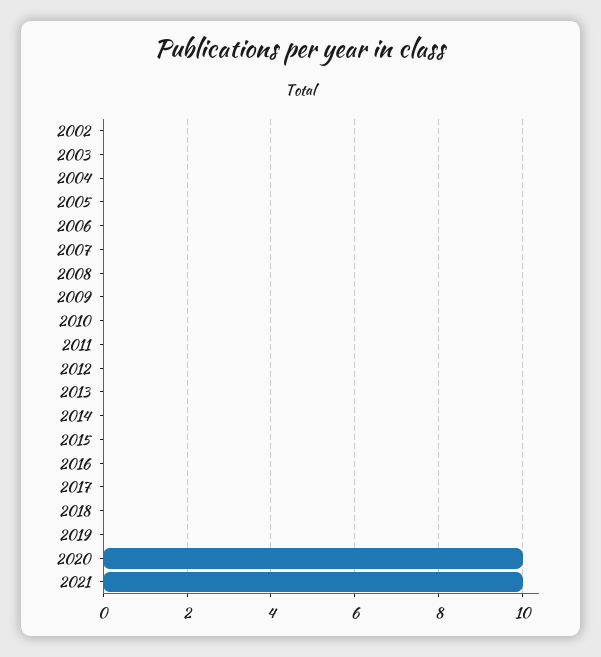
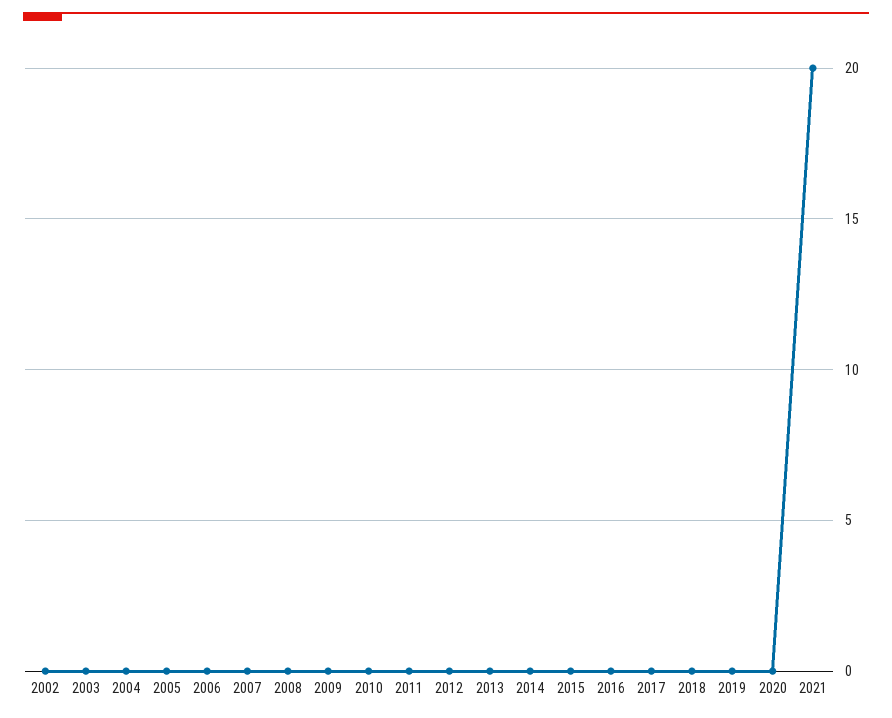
2020: 10 -> 0
2021: 10 -> 20

